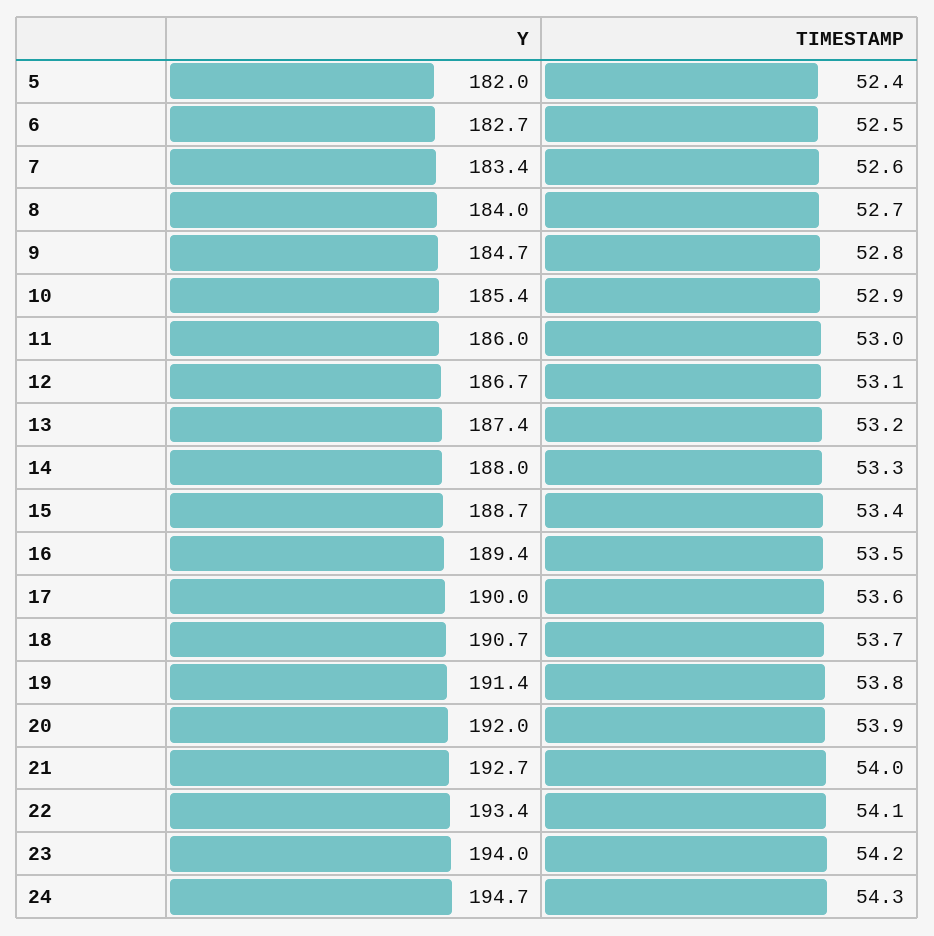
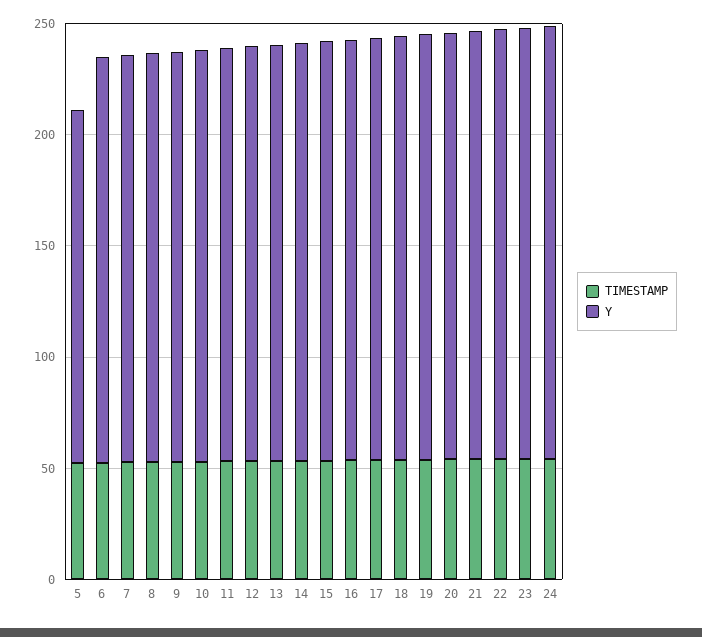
Y, 5: 182 -> 160

